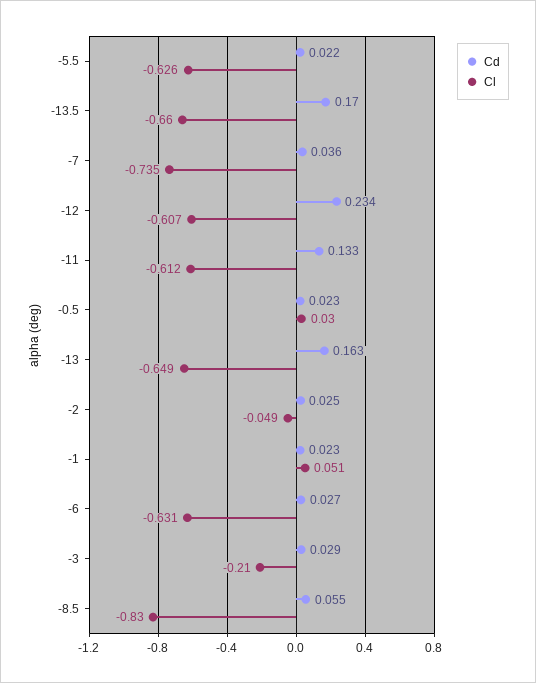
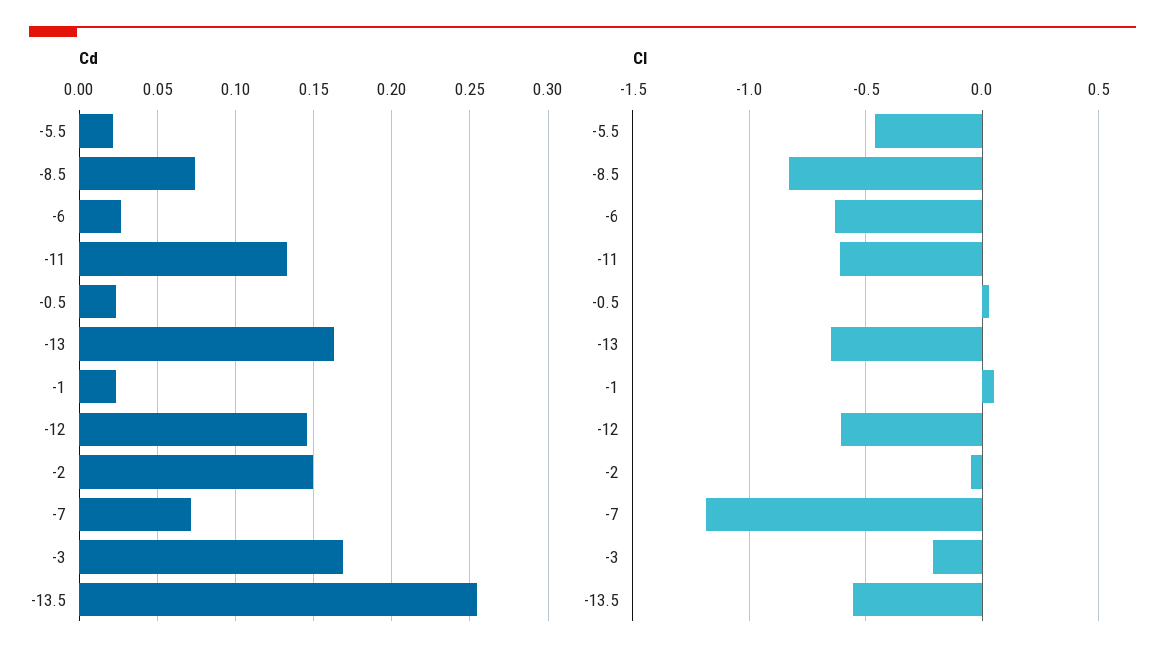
Cl, -5.5: -0.626 -> -0.45
Cd, -13.5: 0.17 -> 0.255
Cl, -13.5: -0.66 -> -0.55
Cd, -7: 0.036 -> 0.07
Cl, -7: -0.735 -> -1.2
Cd, -12: 0.234 -> 0.145
Cd, -2: 0.025 -> 0.15
Cd, -3: 0.029 -> 0.17
Cd, -8.5: 0.055 -> 0.075

